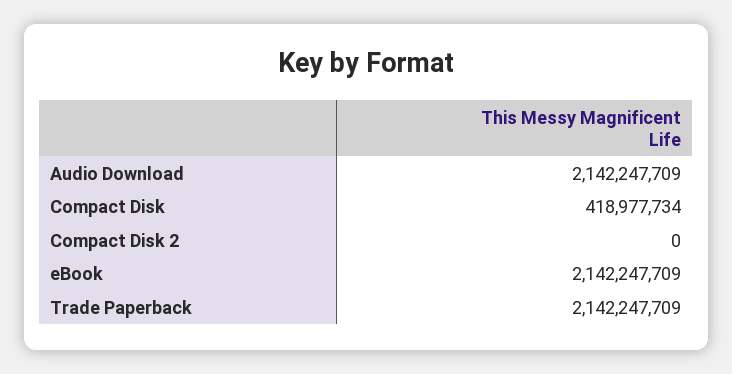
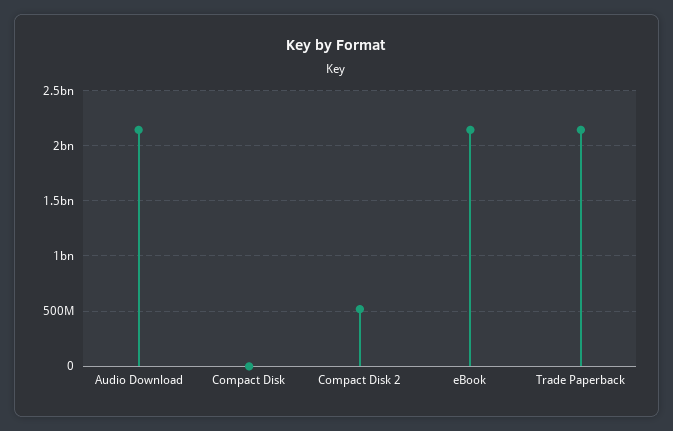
Compact Disk: 418977734 -> 0
Compact Disk 2: 0 -> 500000000

